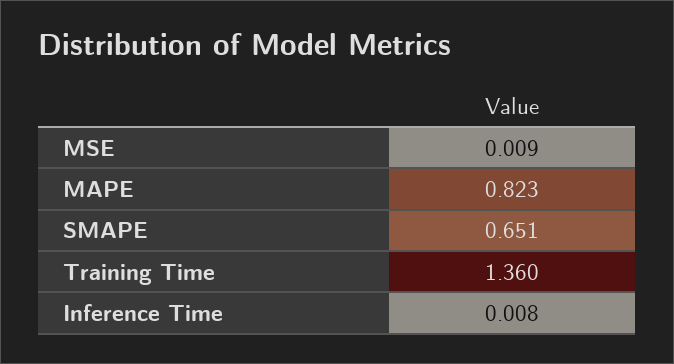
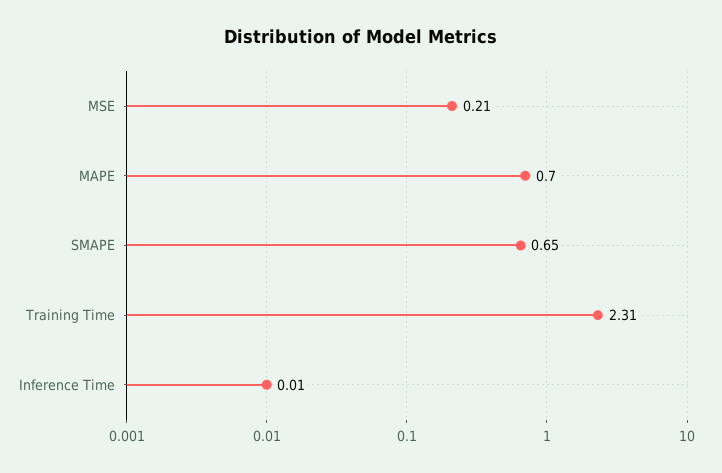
MSE: 0.009 -> 0.21
MAPE: 0.823 -> 0.7
Training Time: 1.36 -> 2.31

